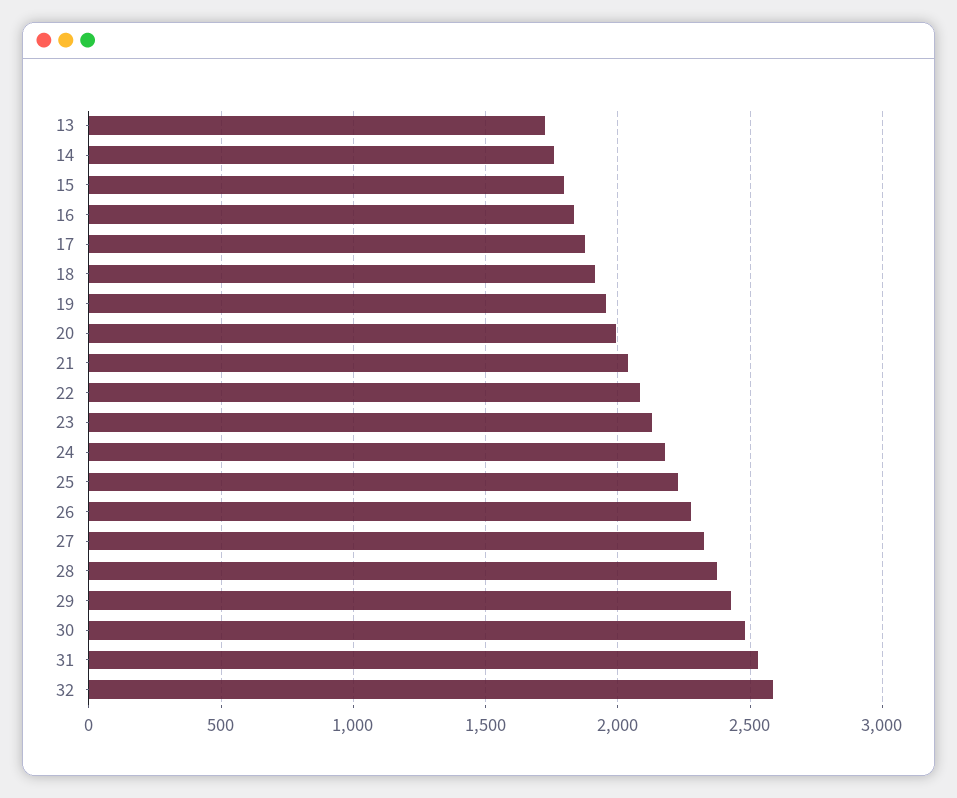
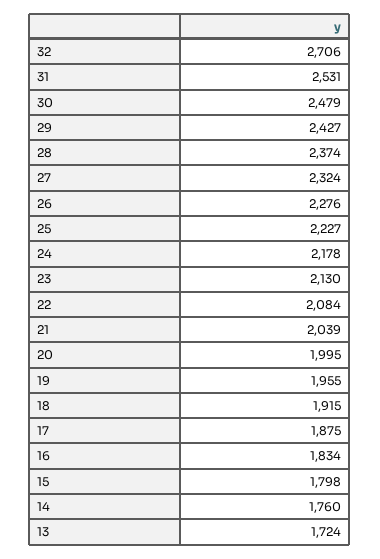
32: 2600 -> 2706

